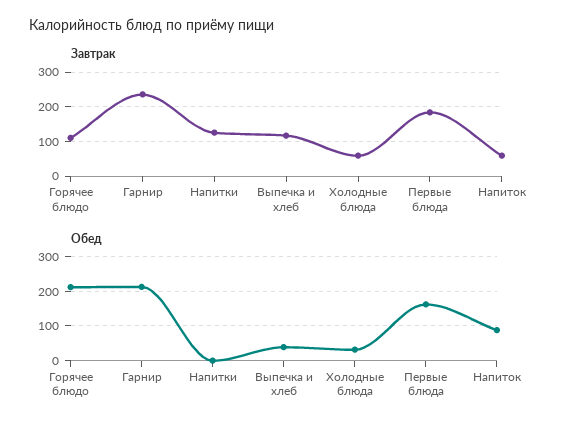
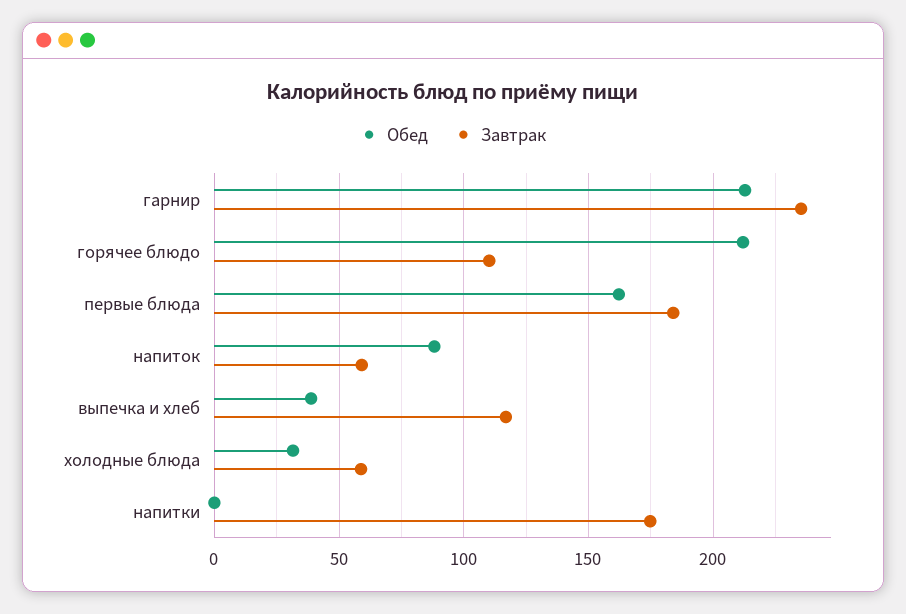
Завтрак, Напитки: 120 -> 175

